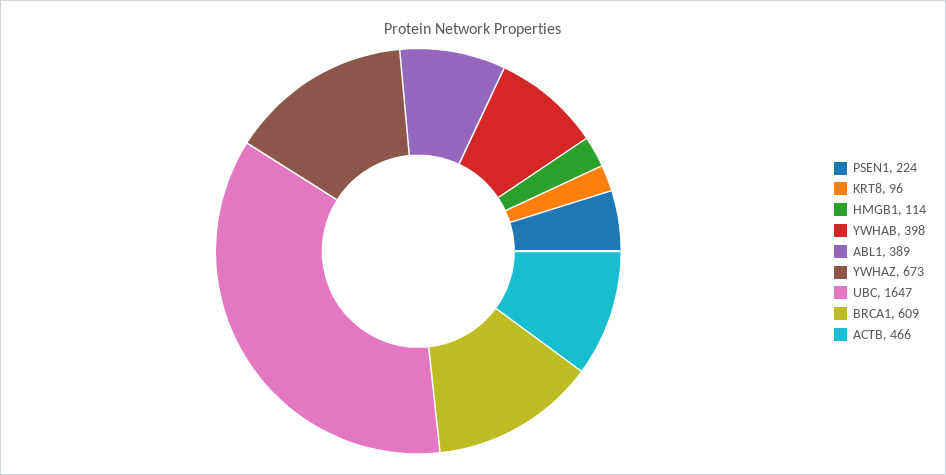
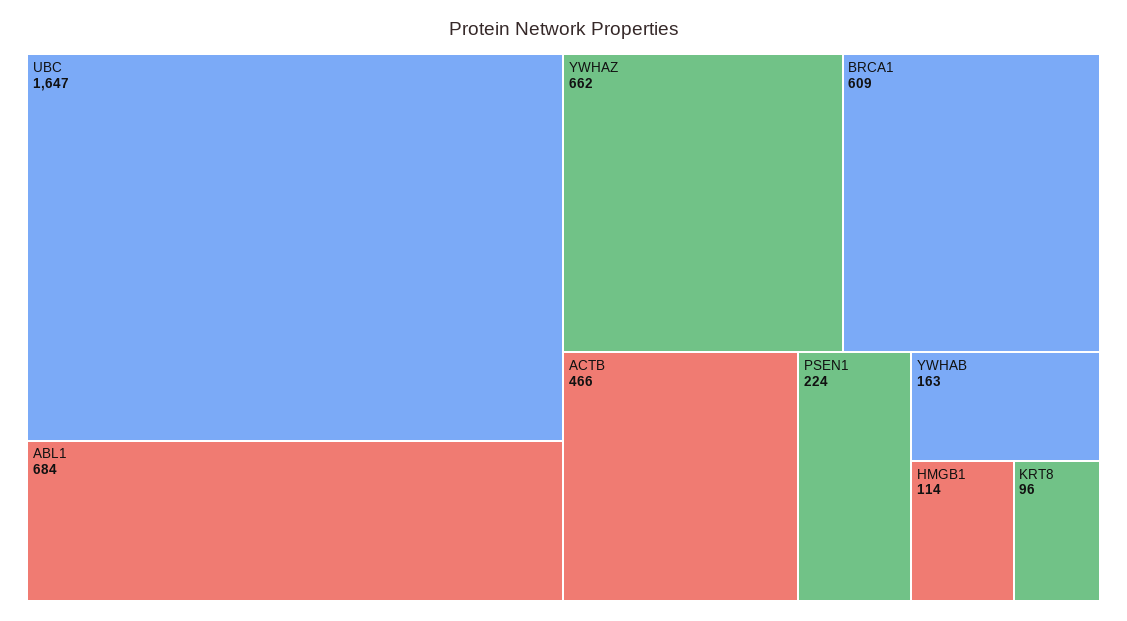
YWHAB: 398 -> 163
ABL1: 389 -> 684
YWHAZ: 673 -> 662

